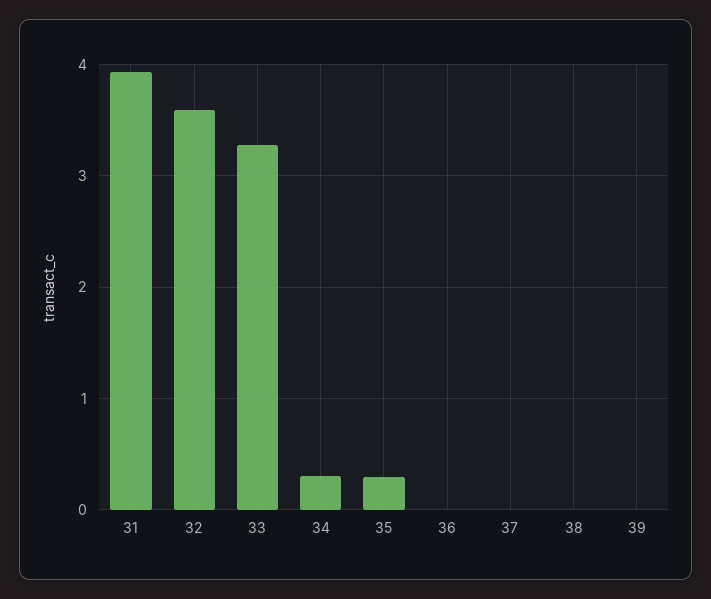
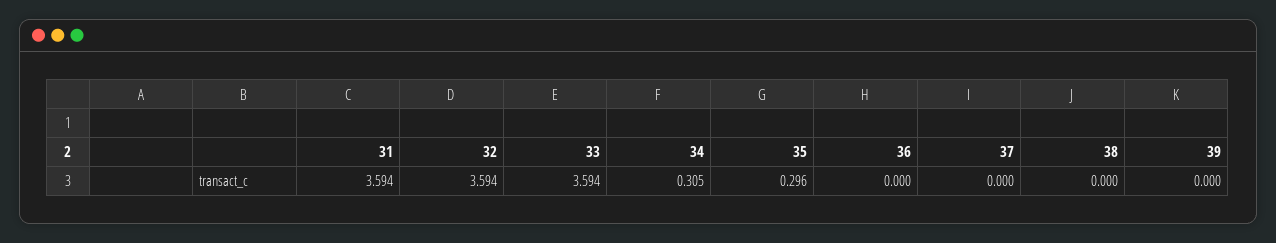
31: 3.9 -> 3.594
33: 3.3 -> 3.594

